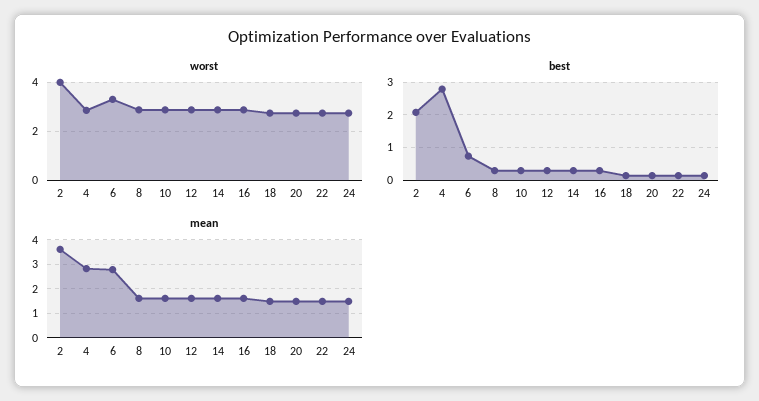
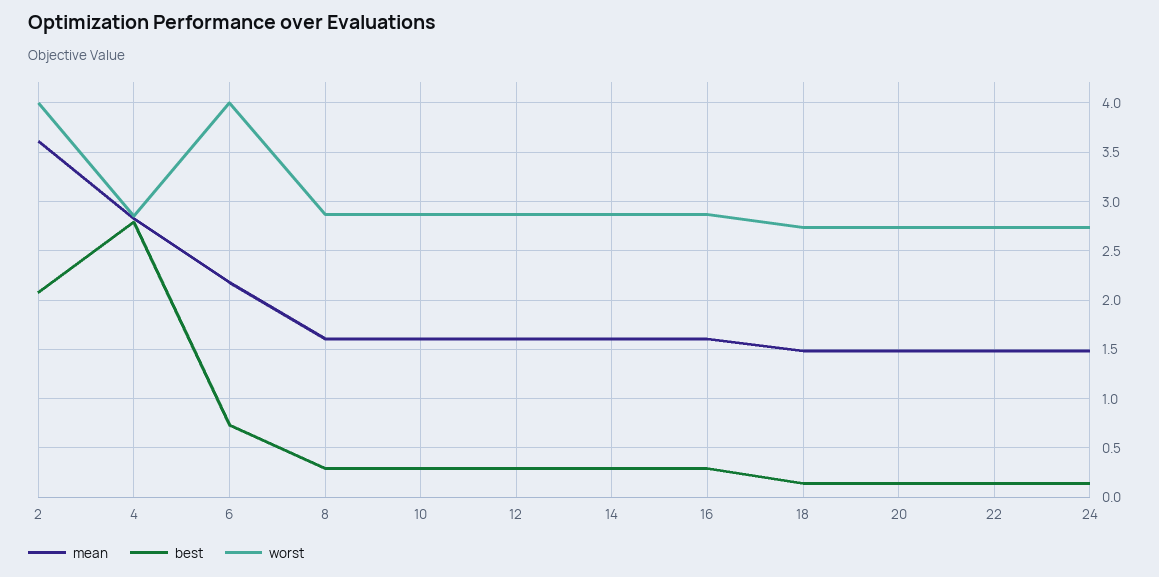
worst, 6: 3.25 -> 4
mean, 6: 2.75 -> 2.2

